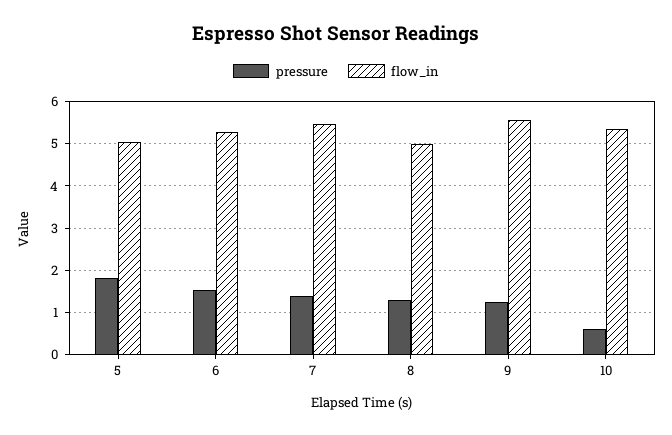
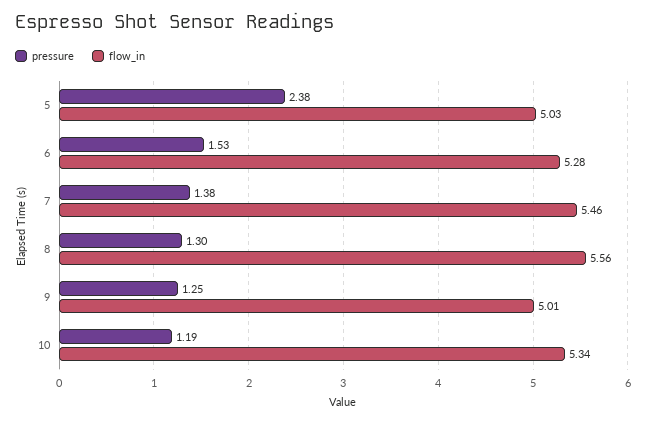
pressure, 5: 1.8 -> 2.38
flow_in, 8: 5 -> 5.56
flow_in, 9: 5.6 -> 5.01
pressure, 10: 0.6 -> 1.19

